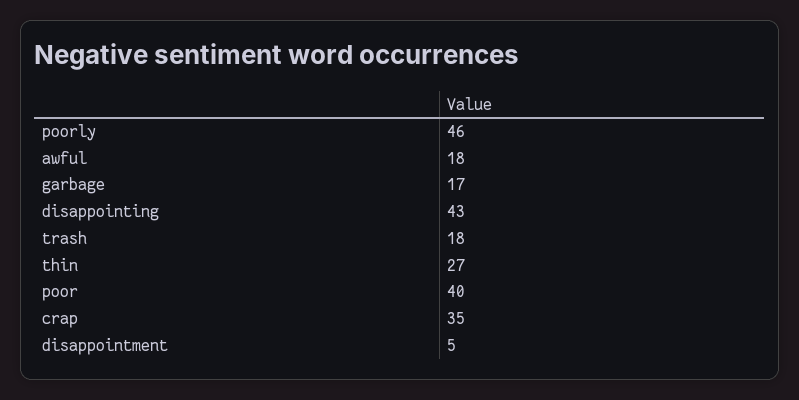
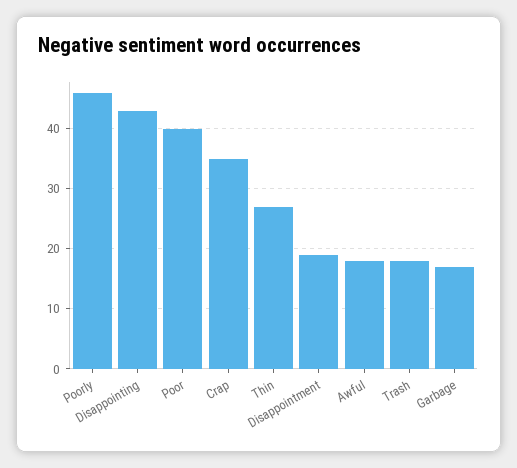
disappointment: 5 -> 19

